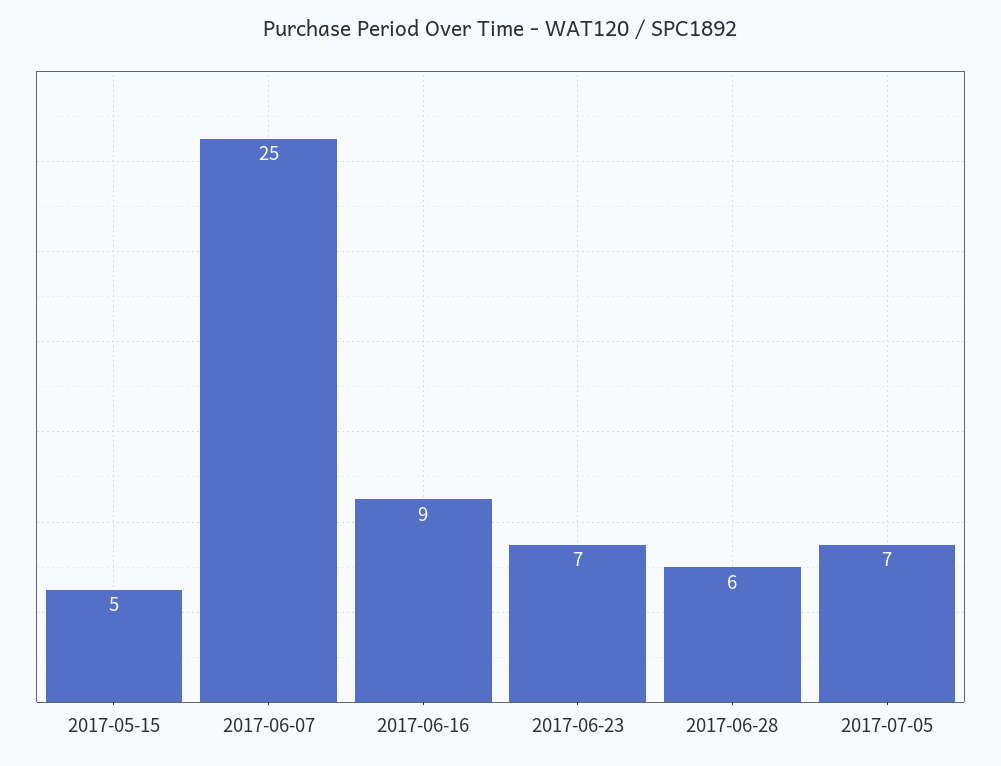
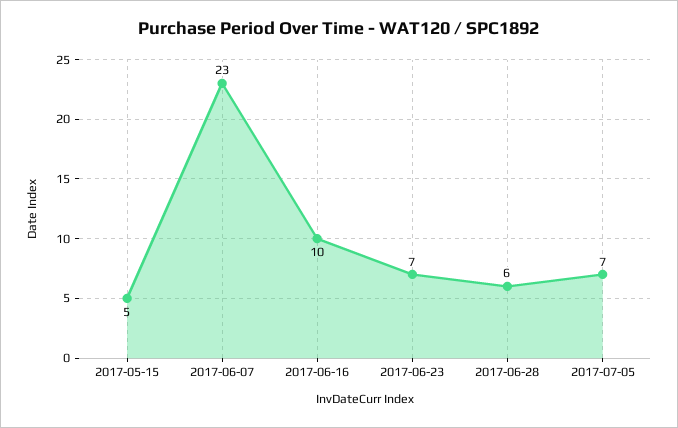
2017-06-07: 25 -> 23
2017-06-16: 9 -> 10

